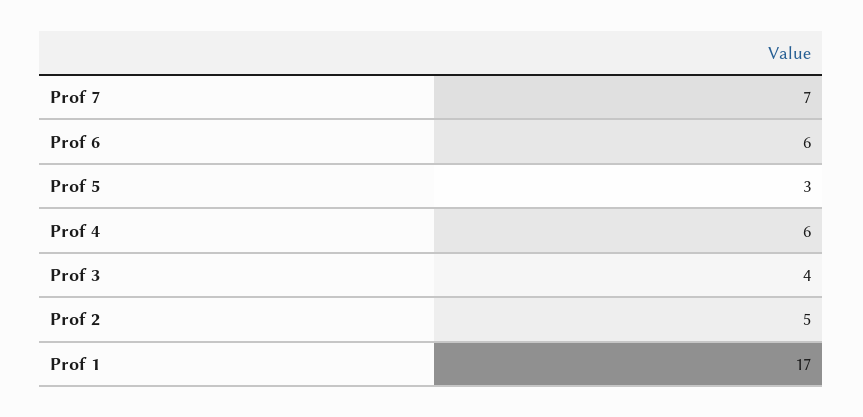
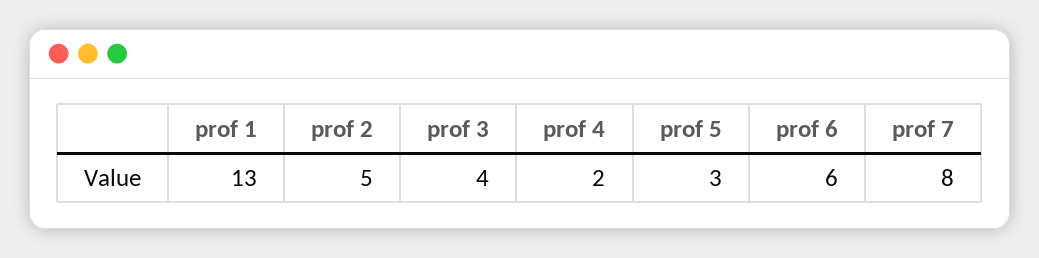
Prof 7: 7 -> 8
Prof 4: 6 -> 2
Prof 1: 17 -> 13

